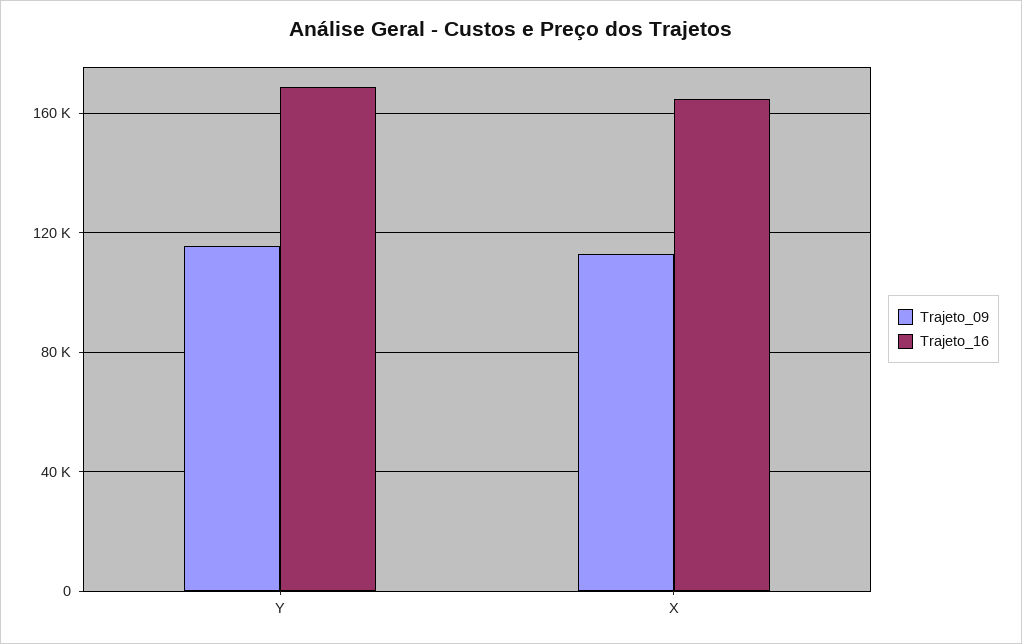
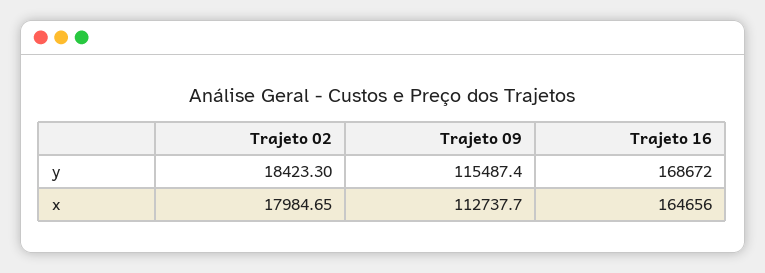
Trajeto 02, Y: none -> 18423.3
Trajeto 02, X: none -> 17984.65

